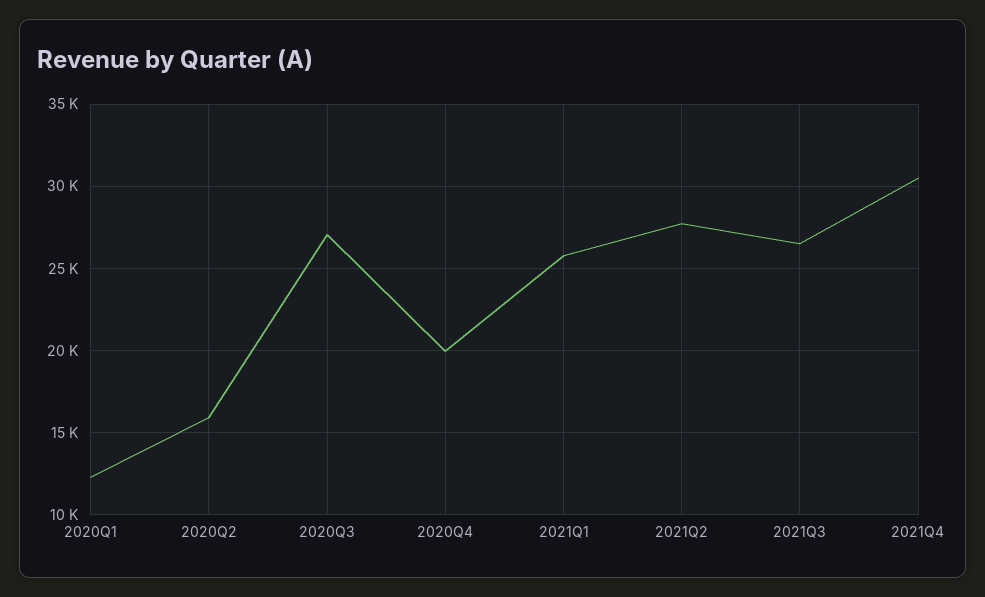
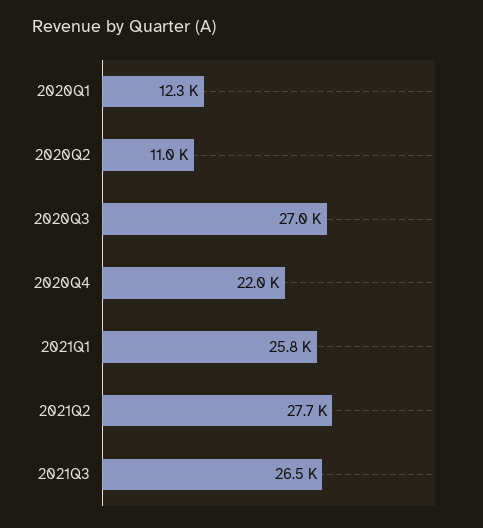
2020Q2: 16000 -> 11000
2020Q4: 20000 -> 22000
2021Q4: 30500 -> none

